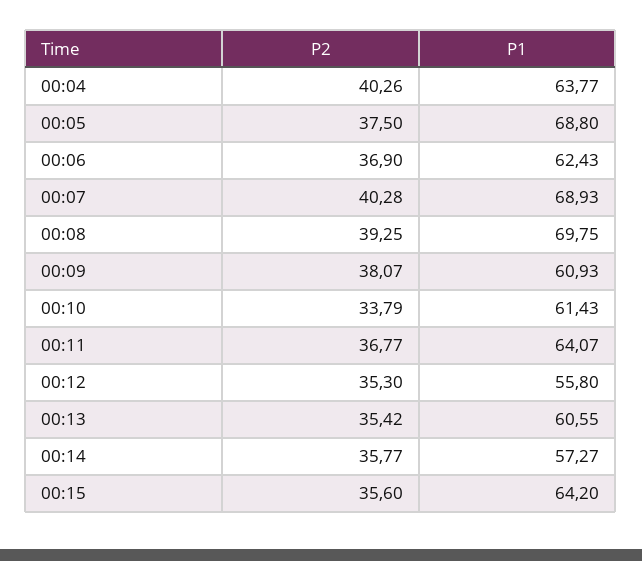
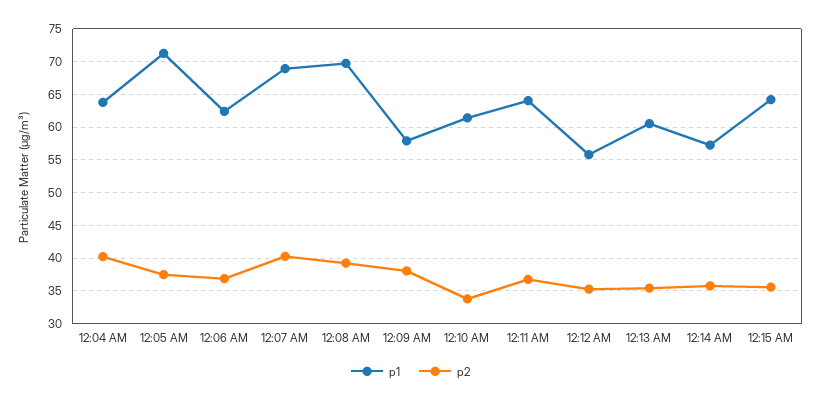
P1, 00:05: 68.8 -> 71
P1, 00:09: 60.93 -> 58

